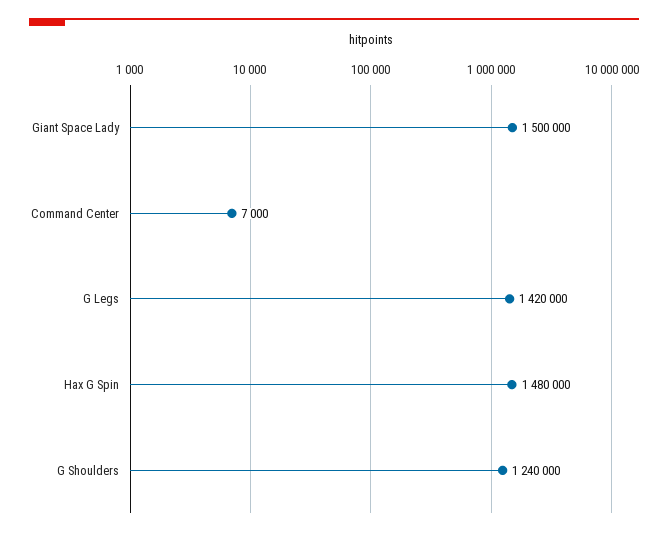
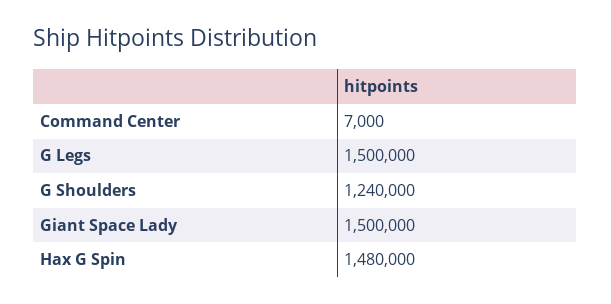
G Legs: 1420000 -> 1500000

